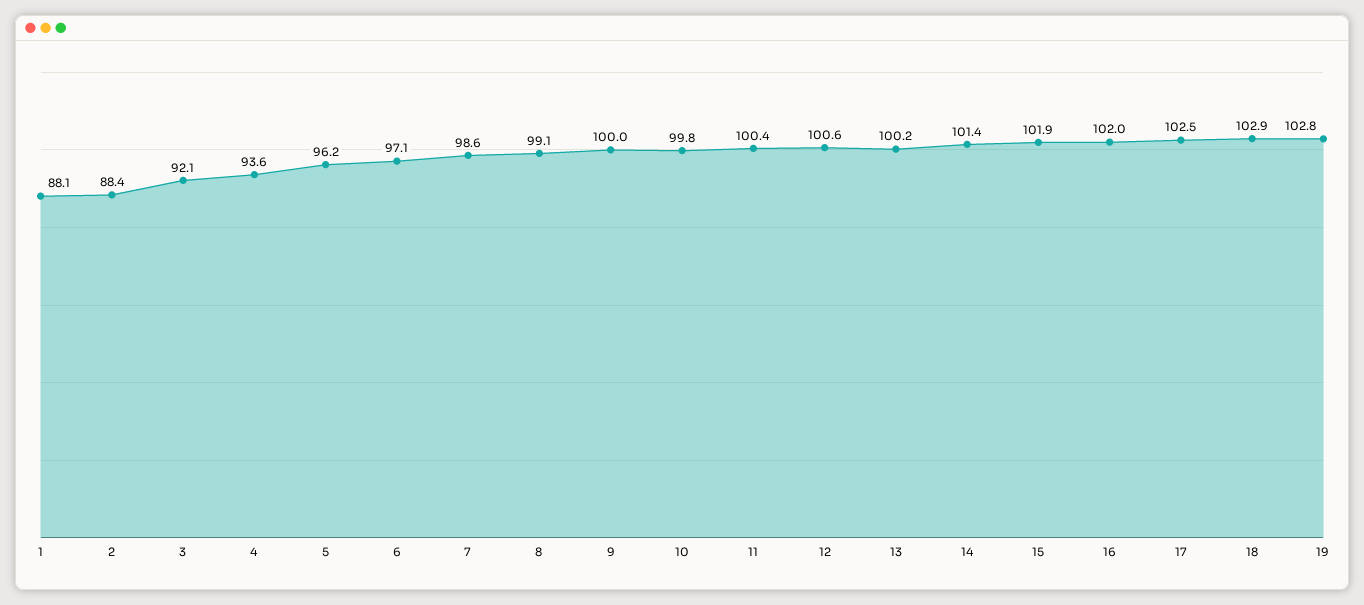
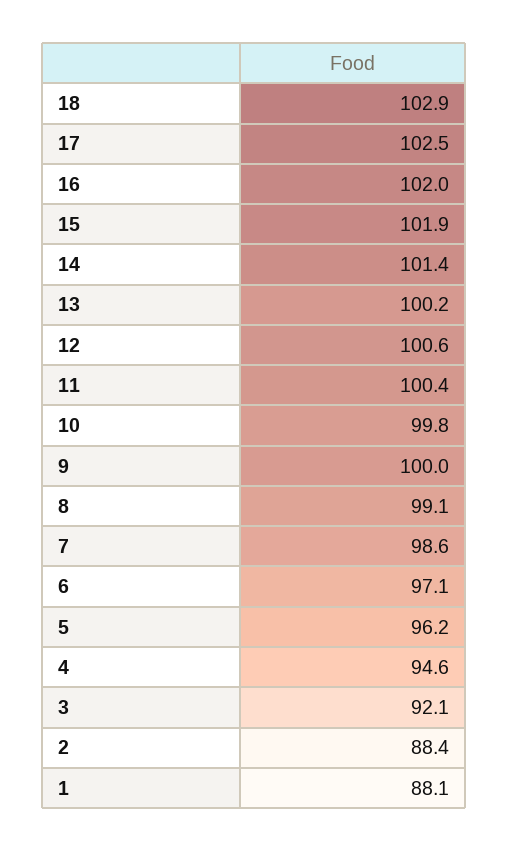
4: 93.6 -> 94.6
19: 102.8 -> none

